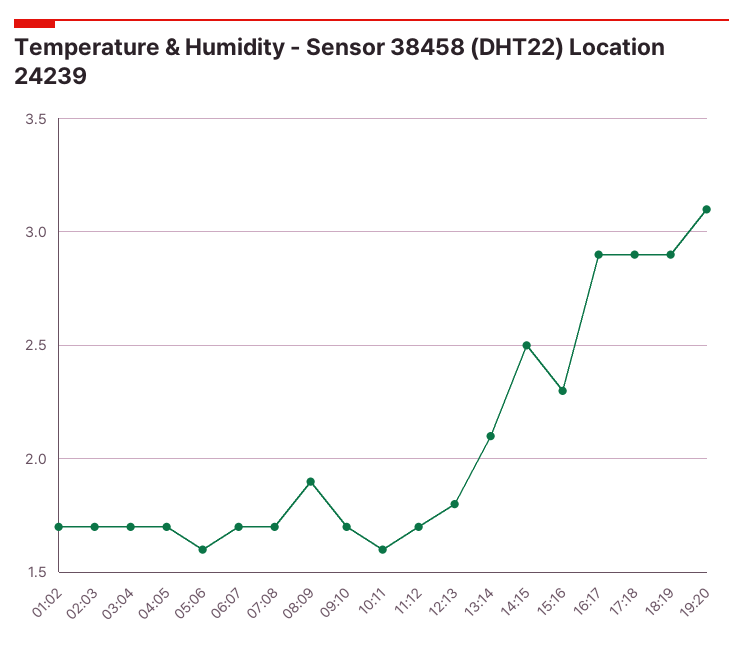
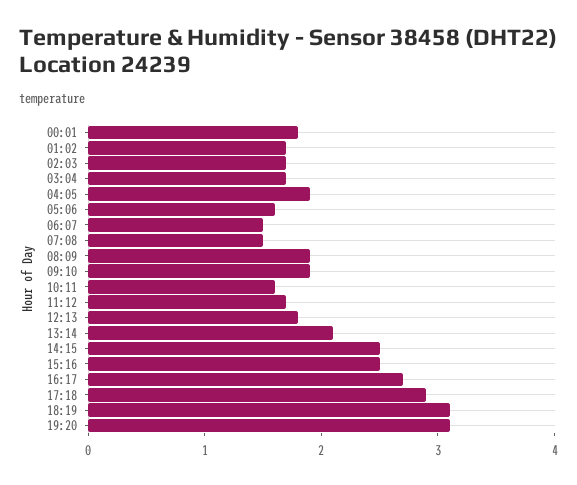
04:05: 1.7 -> 1.9
06:07: 1.7 -> 1.5
07:08: 1.7 -> 1.5
09:10: 1.7 -> 1.9
15:16: 2.3 -> 2.5
16:17: 2.9 -> 2.7
18:19: 2.9 -> 3.1
00:01: none -> 1.8

